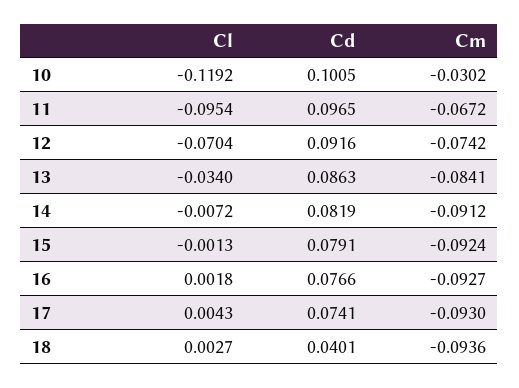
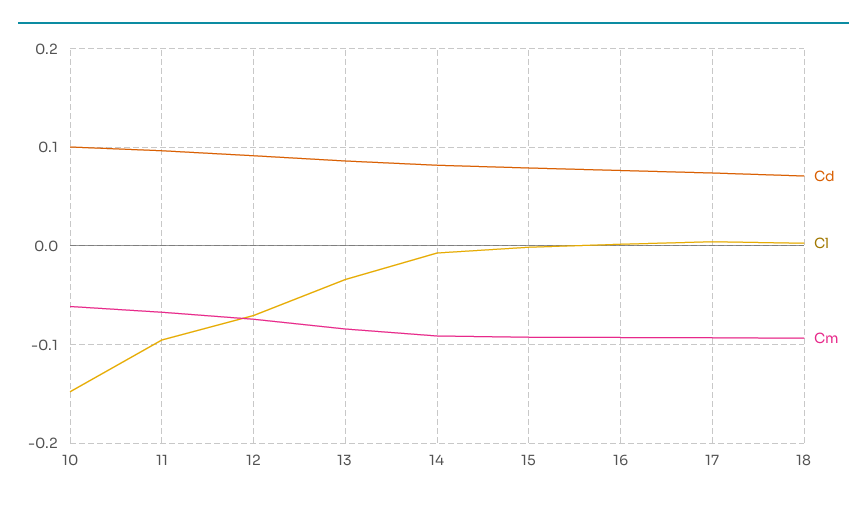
Cl, 10: -0.1192 -> -0.15
Cm, 10: -0.0302 -> -0.06
Cd, 18: 0.0401 -> 0.07

